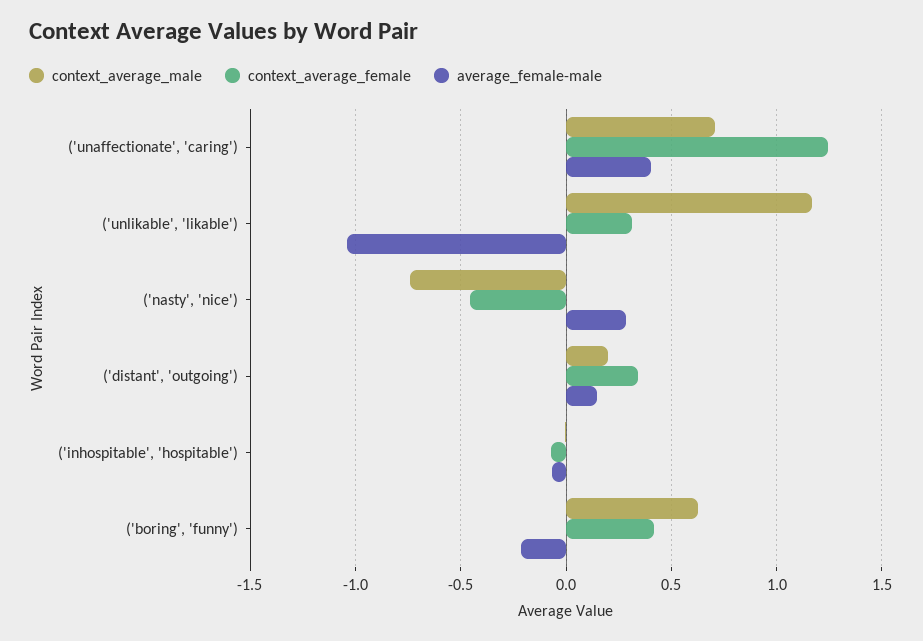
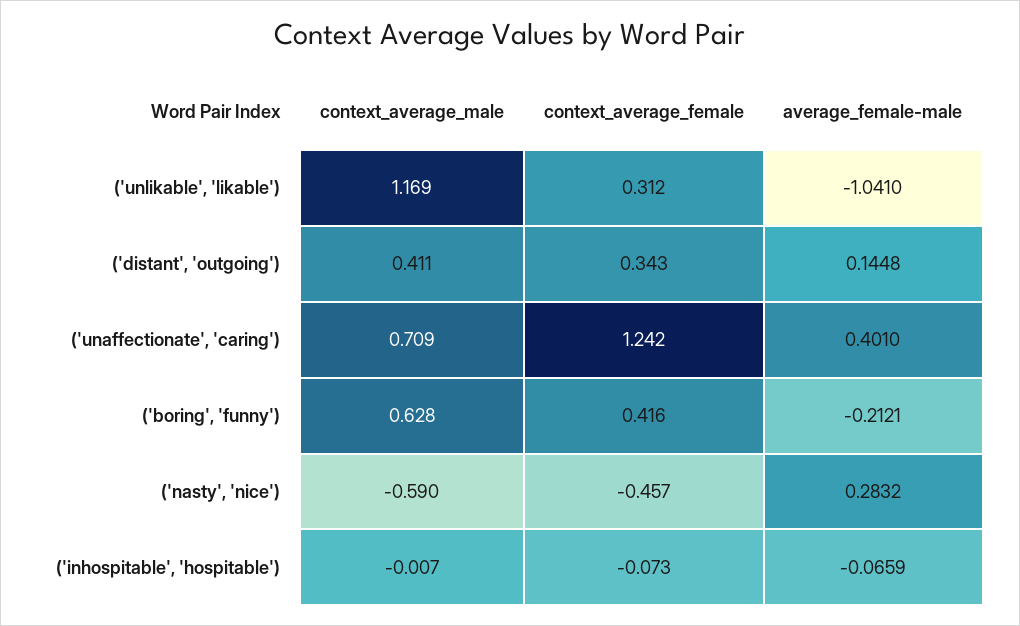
context_average_male, ('nasty', 'nice'): -0.75 -> -0.59
context_average_male, ('distant', 'outgoing'): 0.2 -> 0.411

